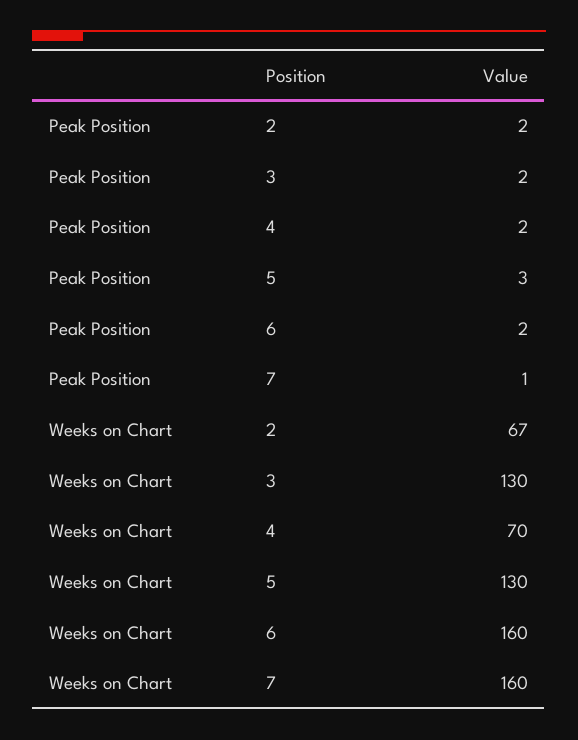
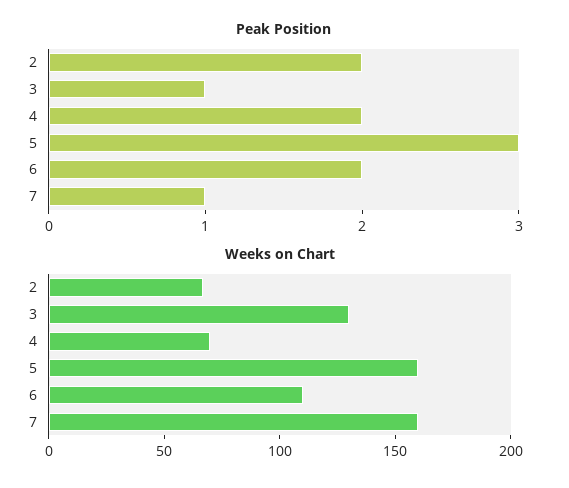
Peak Position, 3: 2 -> 1
Weeks on Chart, 5: 130 -> 160
Weeks on Chart, 6: 160 -> 110

